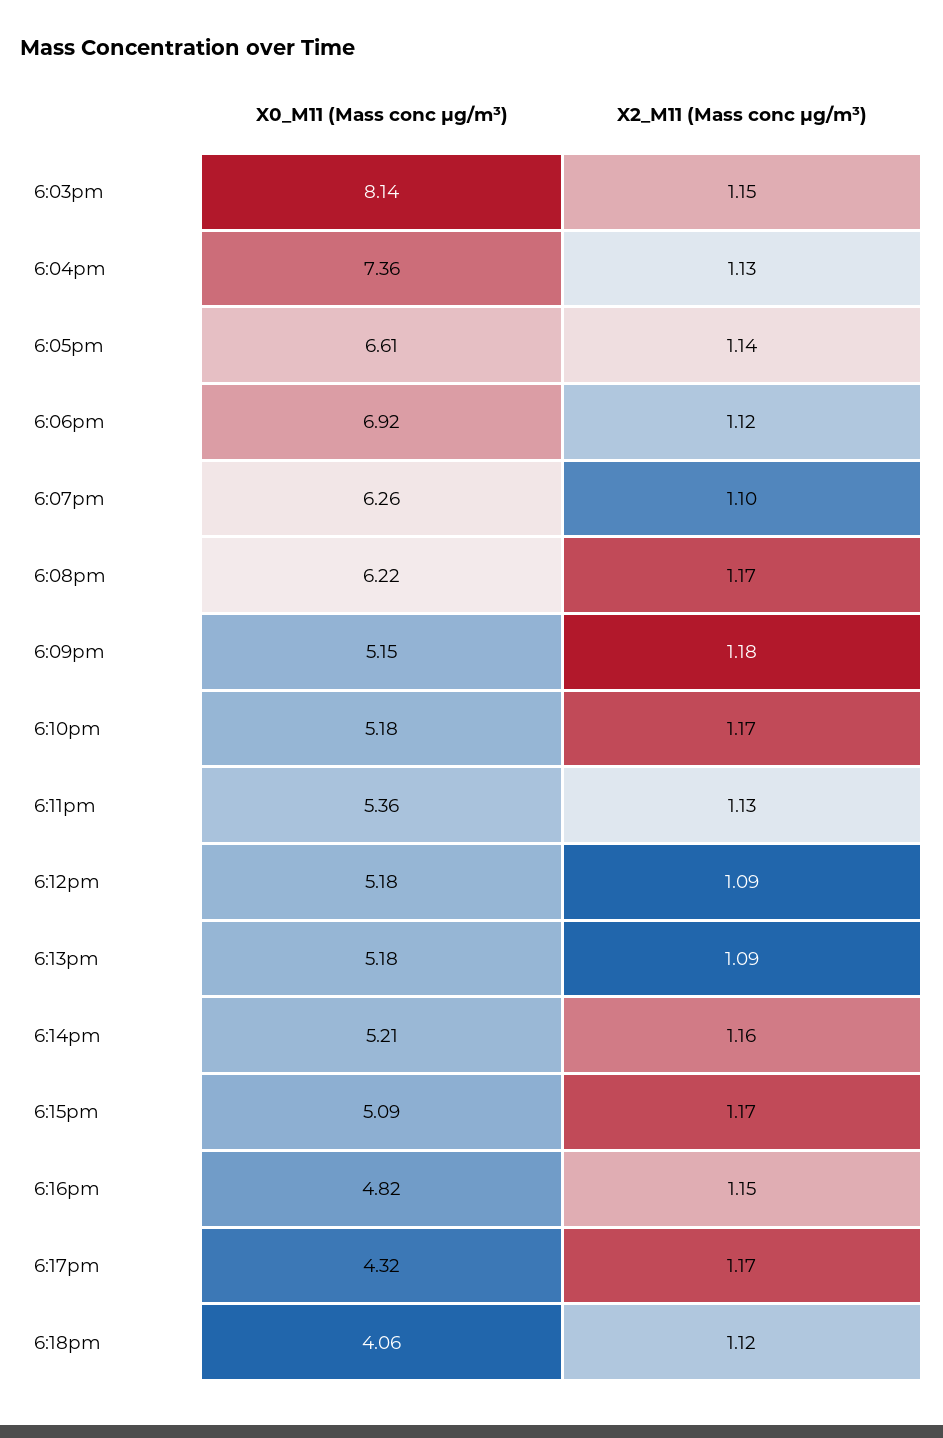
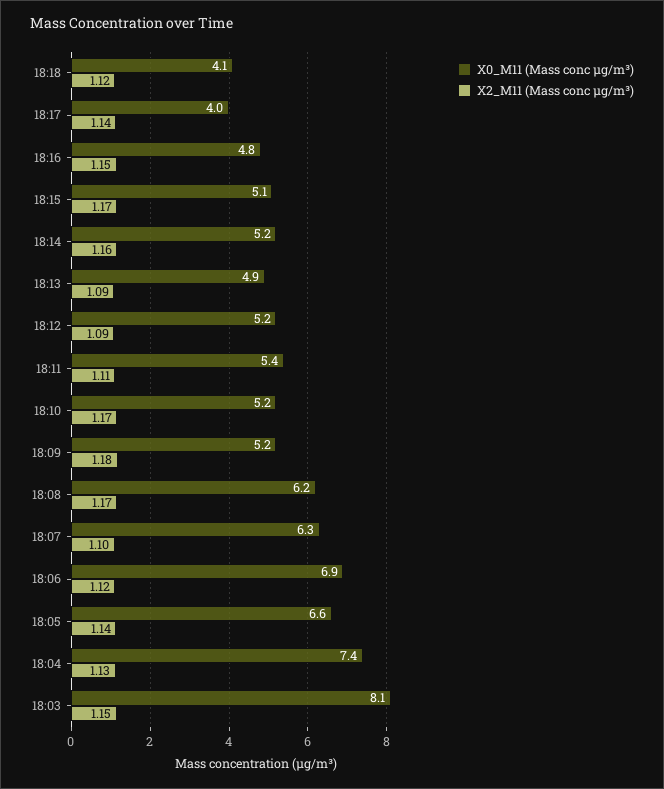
X2_M11 (Mass conc μg/m³), 6:11pm: 1.13 -> 1.11
X0_M11 (Mass conc μg/m³), 6:13pm: 5.18 -> 4.9
X0_M11 (Mass conc μg/m³), 6:17pm: 4.32 -> 4
X2_M11 (Mass conc μg/m³), 6:17pm: 1.17 -> 1.14

